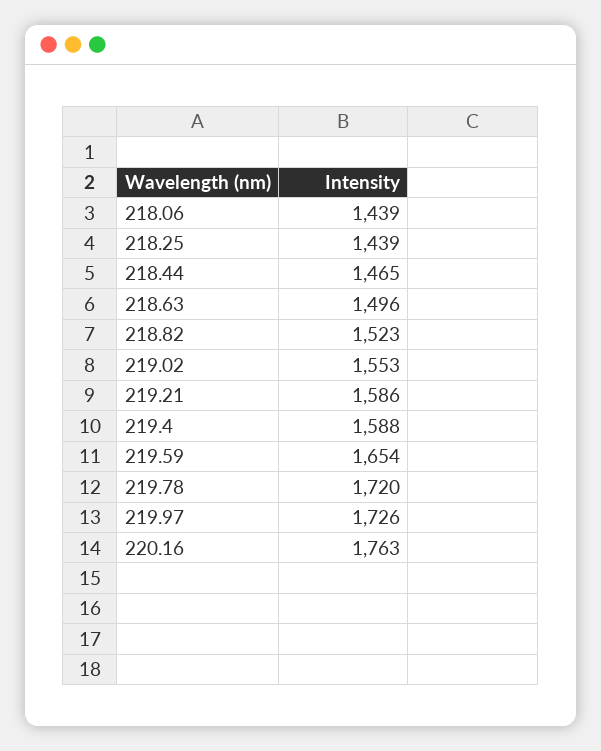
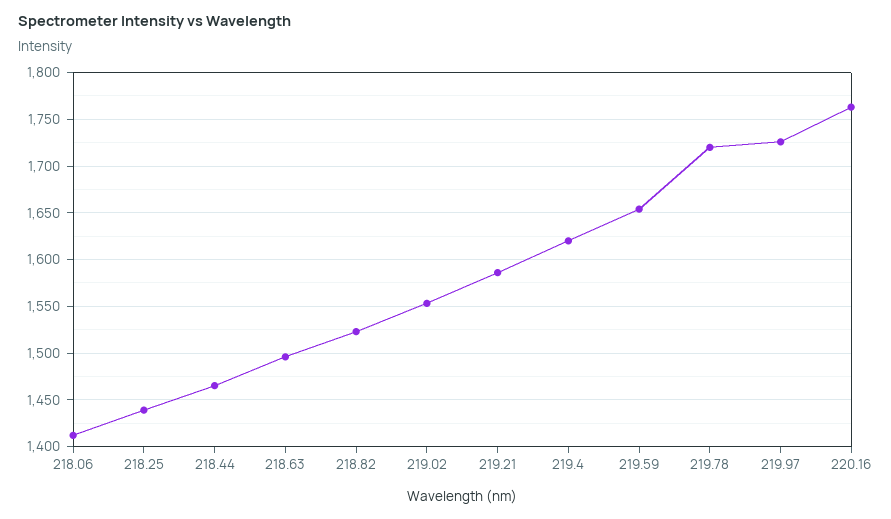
218.06: 1439 -> 1410
219.4: 1588 -> 1620

